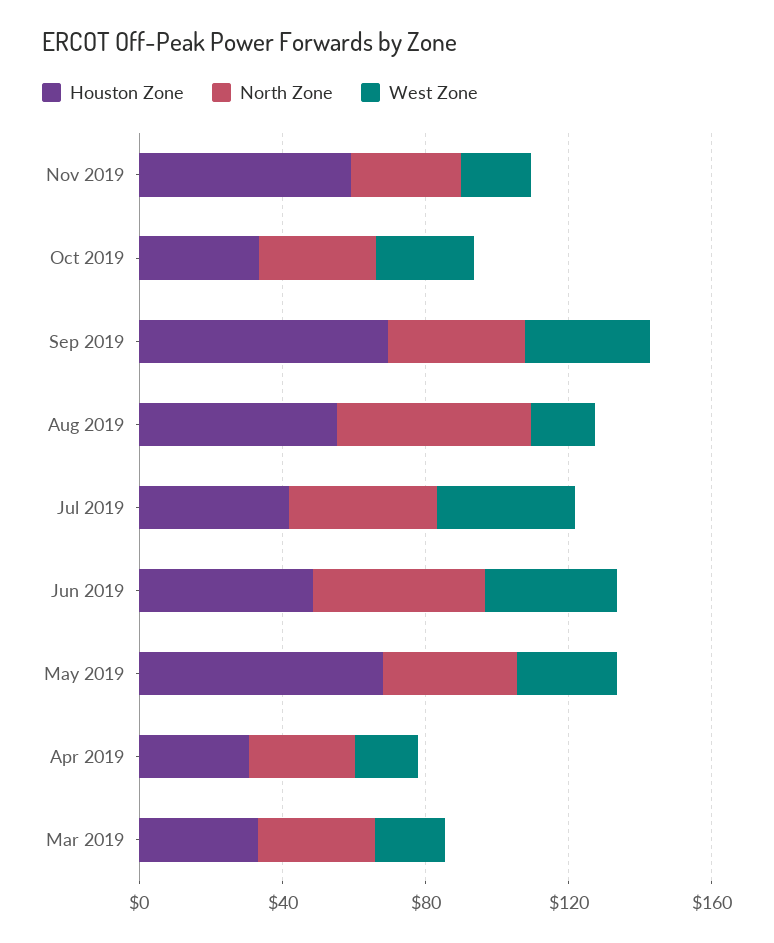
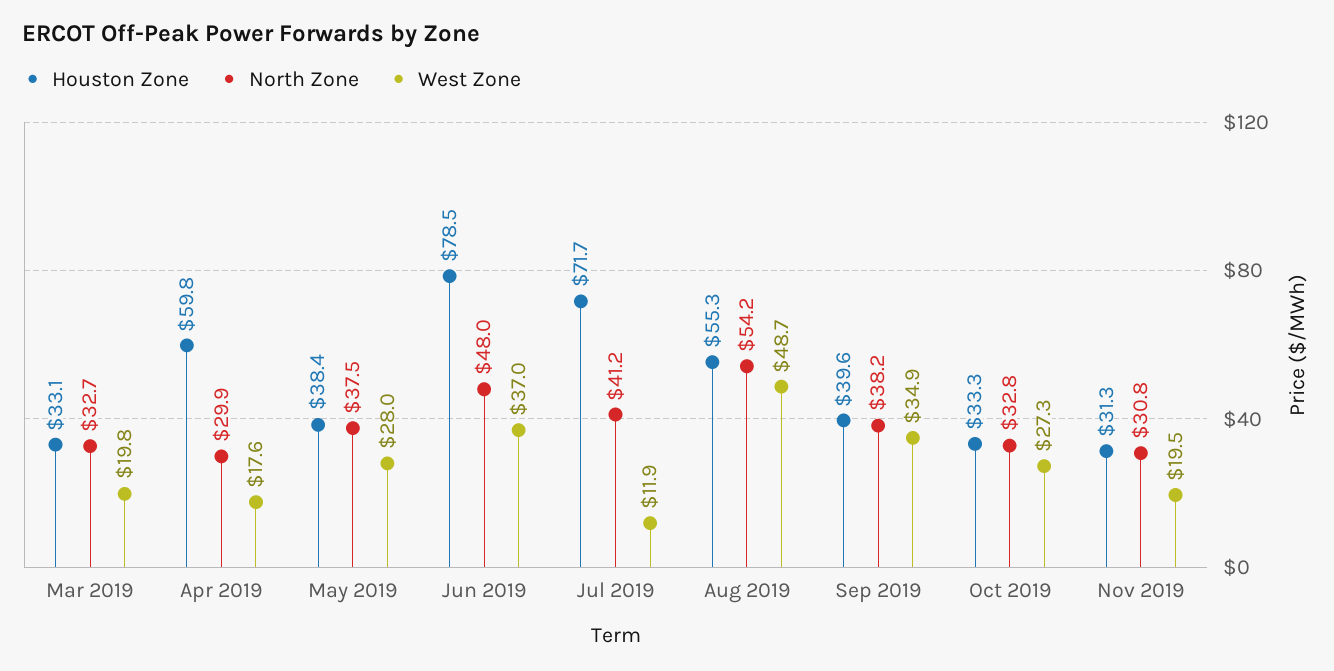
Houston Zone, Nov 2019: 60 -> 31.3
Houston Zone, Sep 2019: 70 -> 39.6
West Zone, Aug 2019: 20 -> 48.7
Houston Zone, Jul 2019: 40 -> 71.7
West Zone, Jul 2019: 40 -> 11.9
Houston Zone, Jun 2019: 50 -> 78.5
Houston Zone, May 2019: 70 -> 38.4
Houston Zone, Apr 2019: 30 -> 59.8

